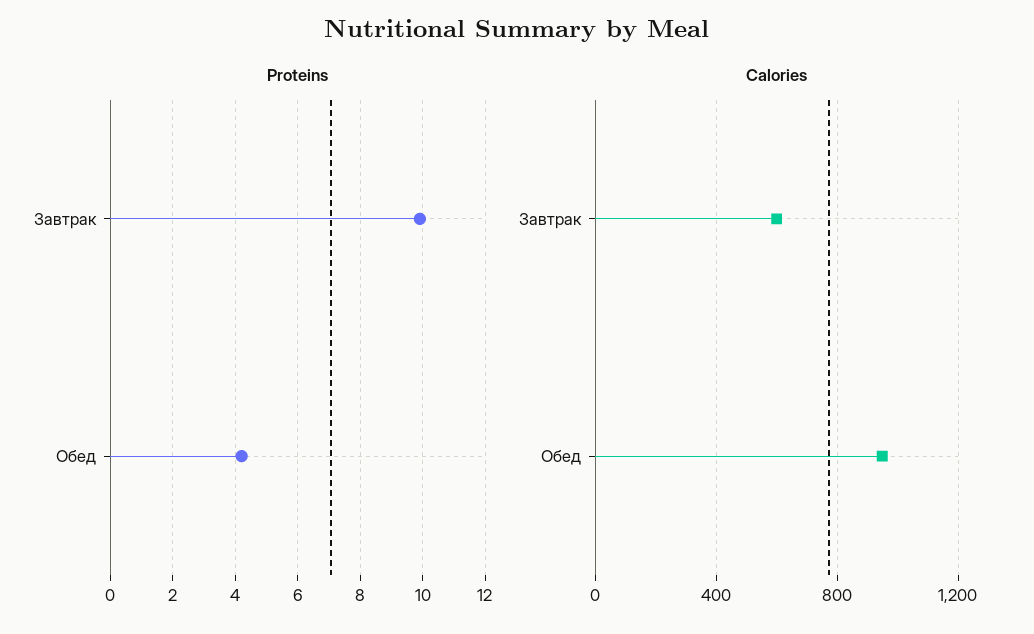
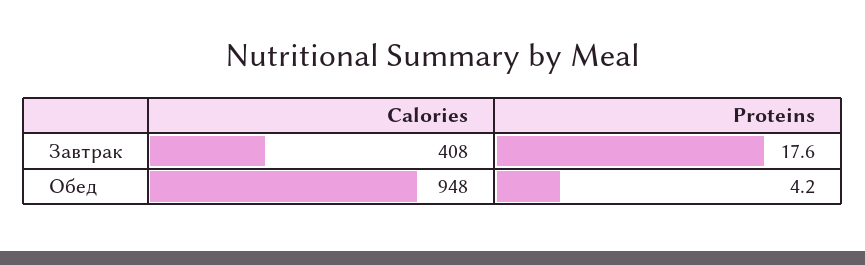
Proteins, Завтрак: 10 -> 17.6
Calories, Завтрак: 600 -> 408

